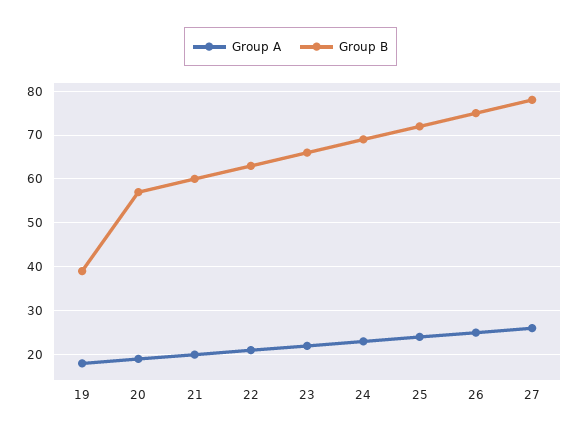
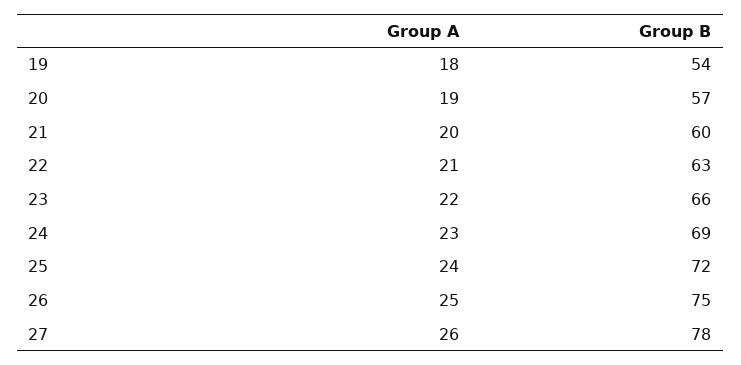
Group B, 19: 40 -> 54

